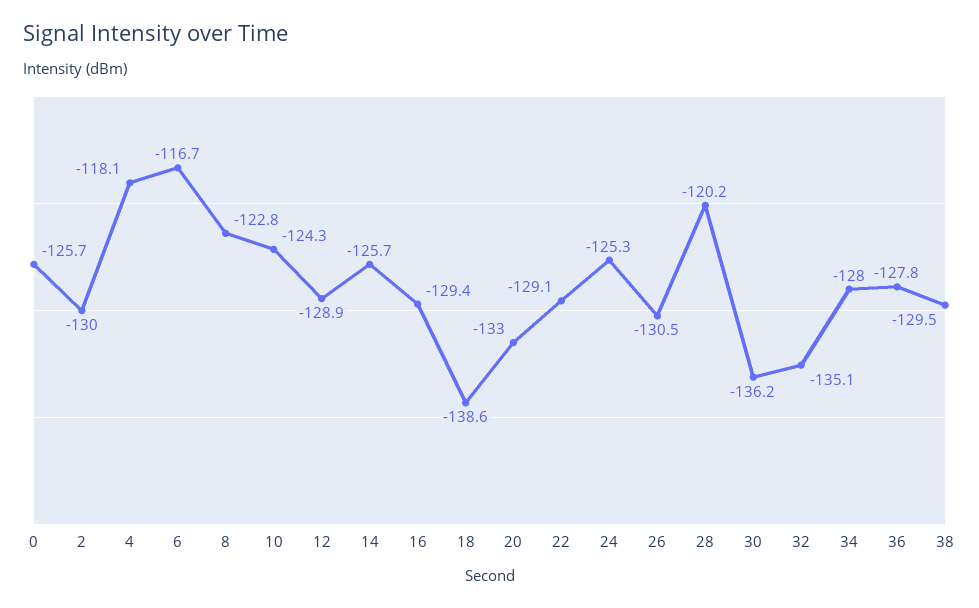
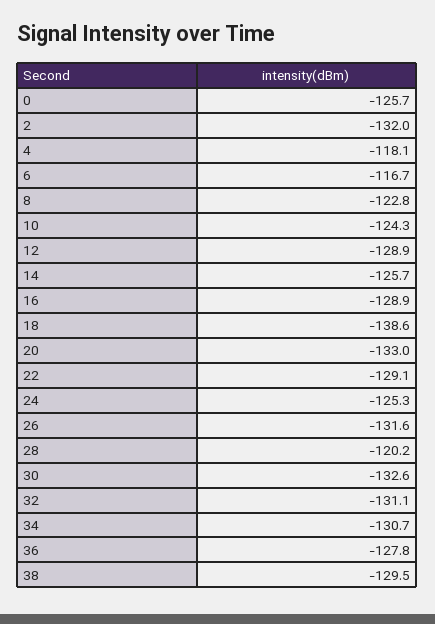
2: -130 -> -132
16: -129.4 -> -128.9
26: -130.5 -> -131.6
30: -136.2 -> -132.6
32: -135.1 -> -131.1
34: -128 -> -130.7

